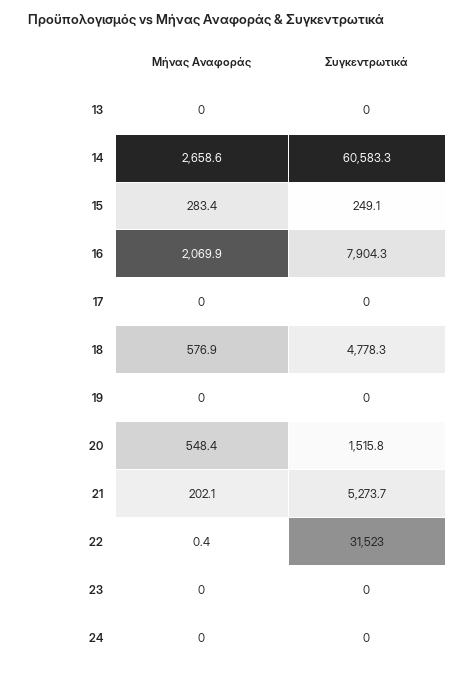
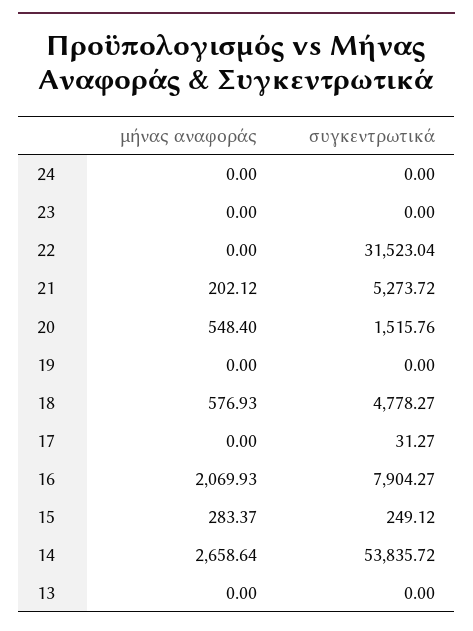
Συγκεντρωτικά, 14: 60583.3 -> 53835.72
Συγκεντρωτικά, 17: 0 -> 31.27
Μήνας Αναφοράς, 22: 0.4 -> 0

